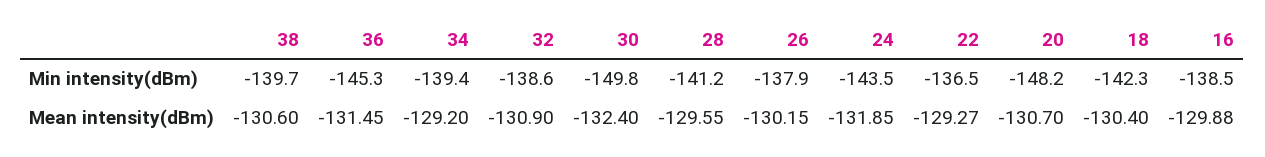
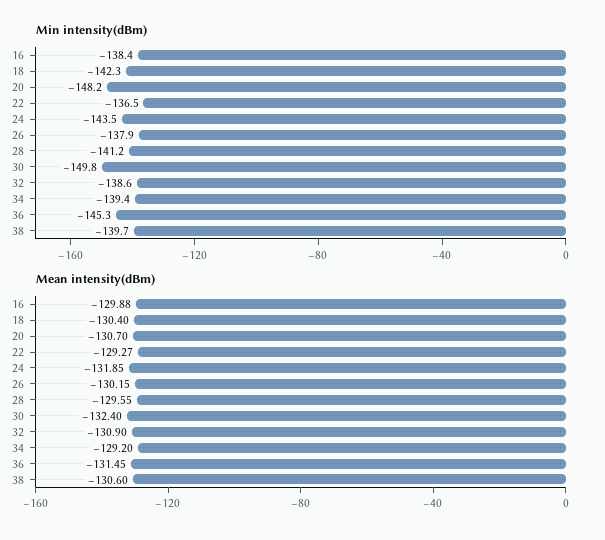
Min intensity(dBm), 16: -138.5 -> -138.4

